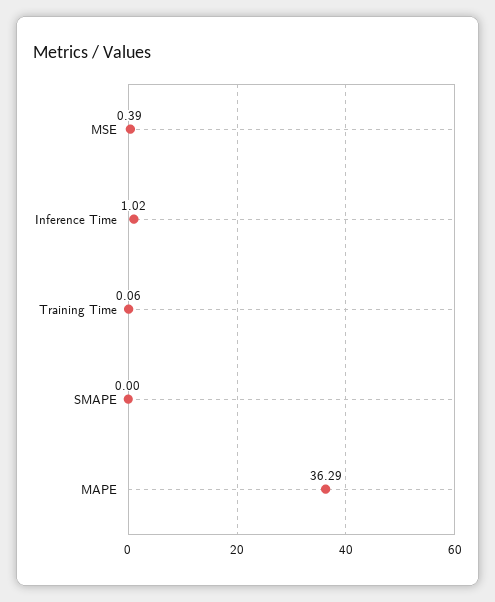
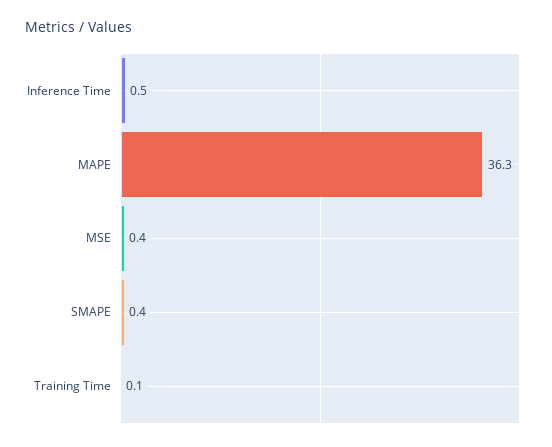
Inference Time: 1.02 -> 0.5
SMAPE: 0 -> 0.4

